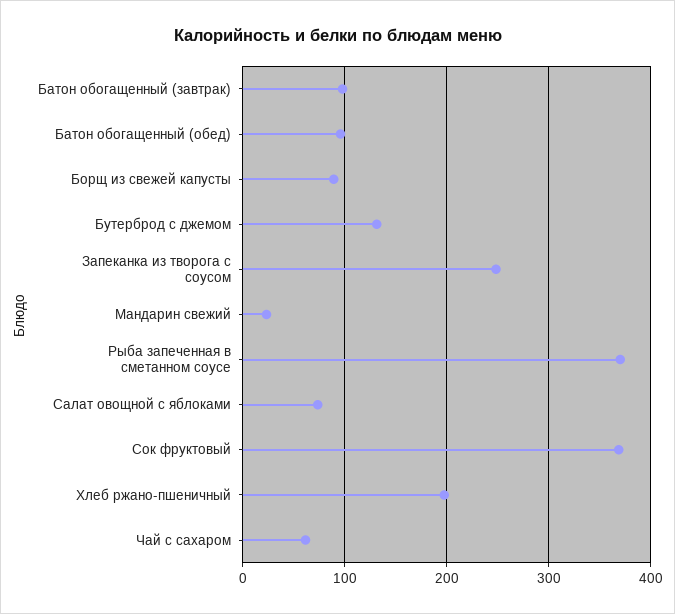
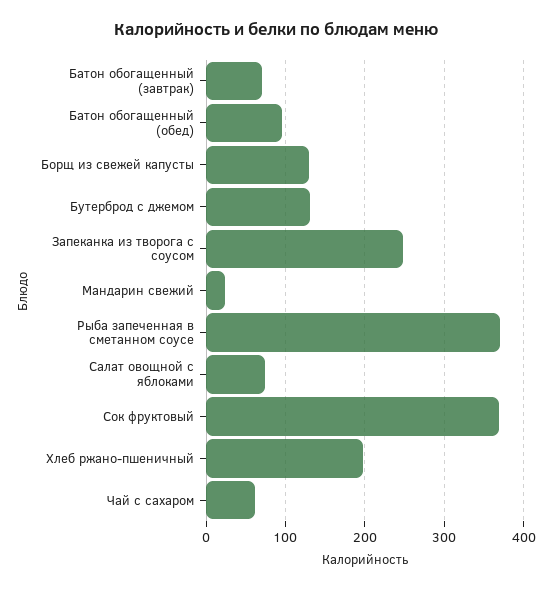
Батон обогащенный (завтрак): 100 -> 70
Борщ из свежей капусты: 90 -> 130

